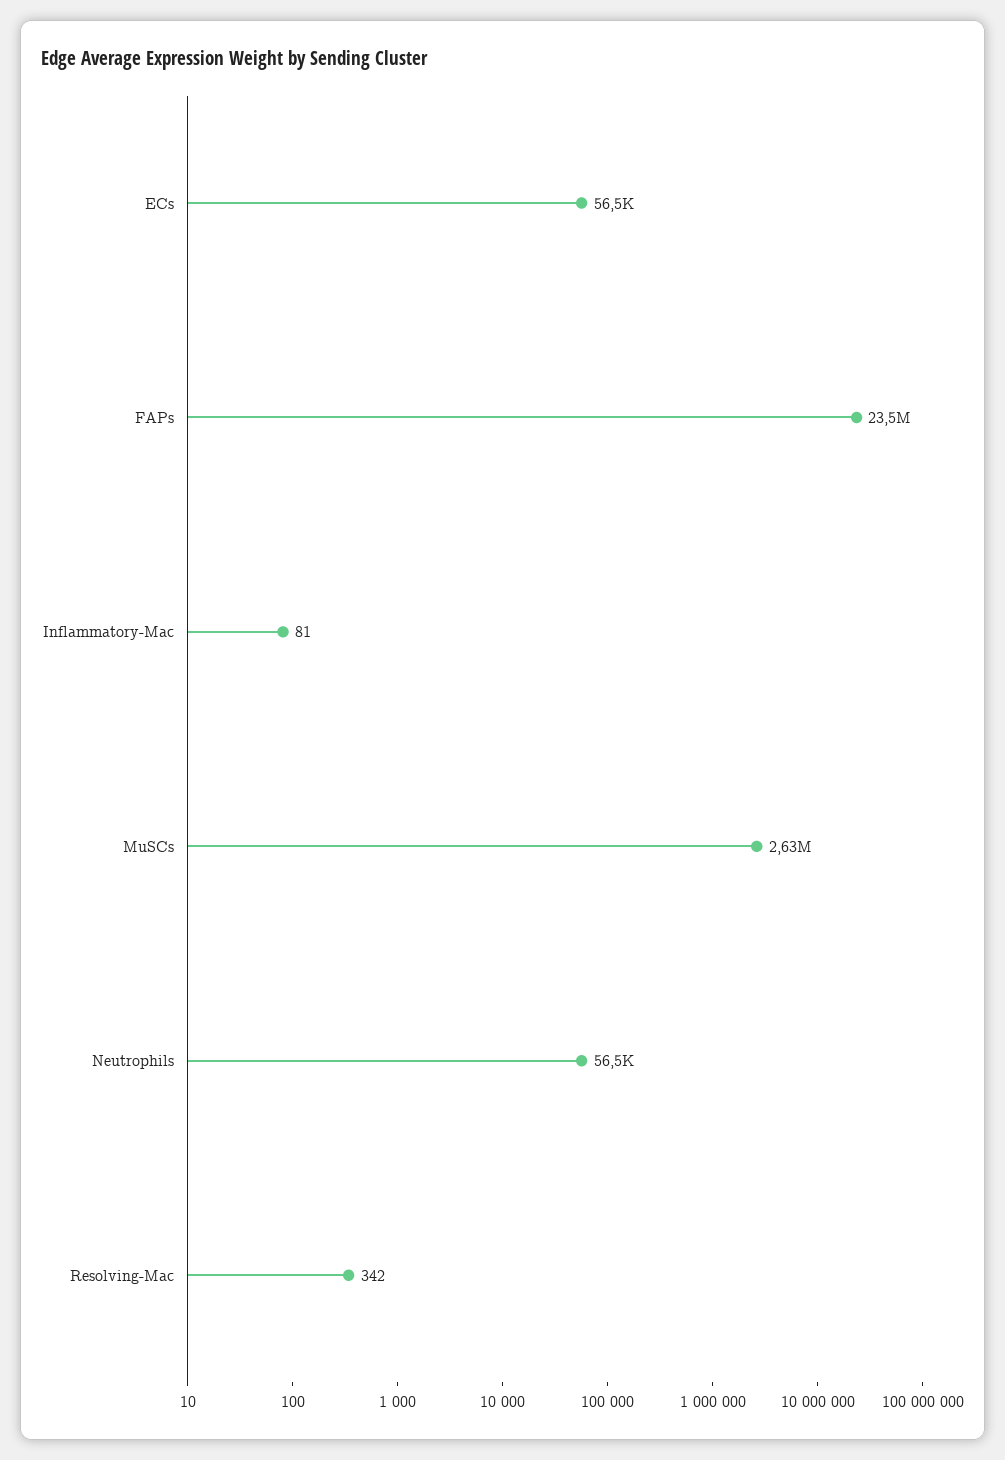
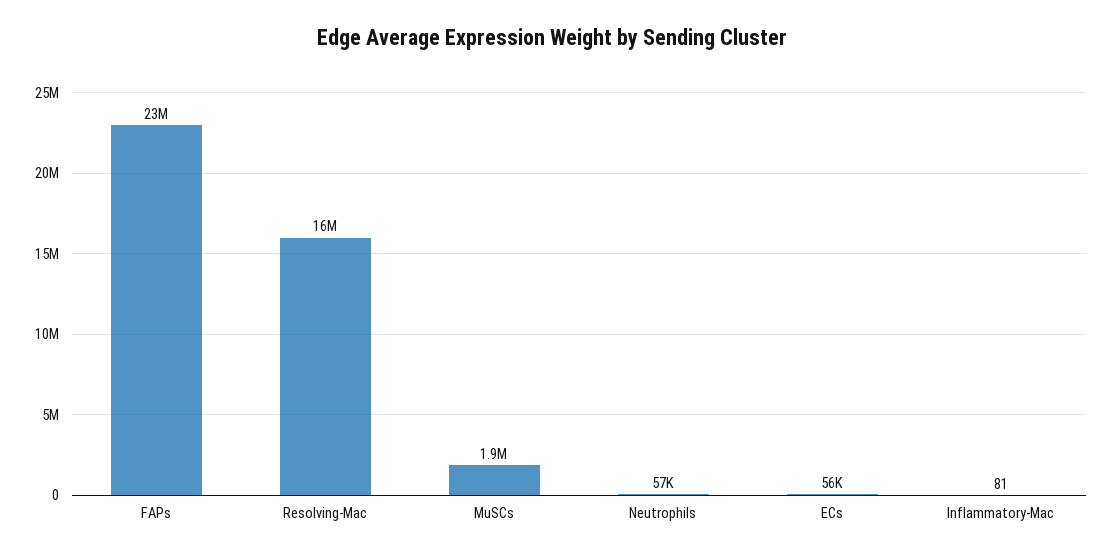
MuSCs: 2630000 -> 1900000
Resolving-Mac: 342 -> 16000000

